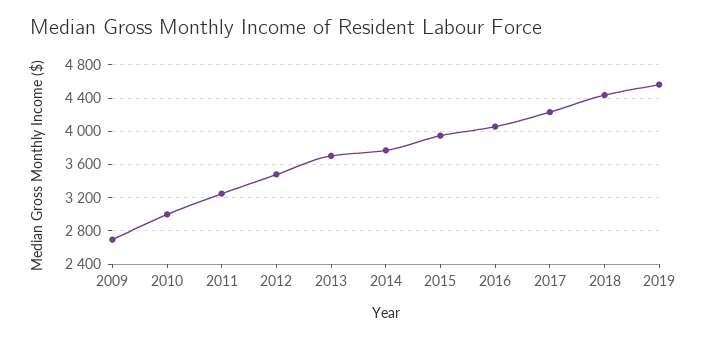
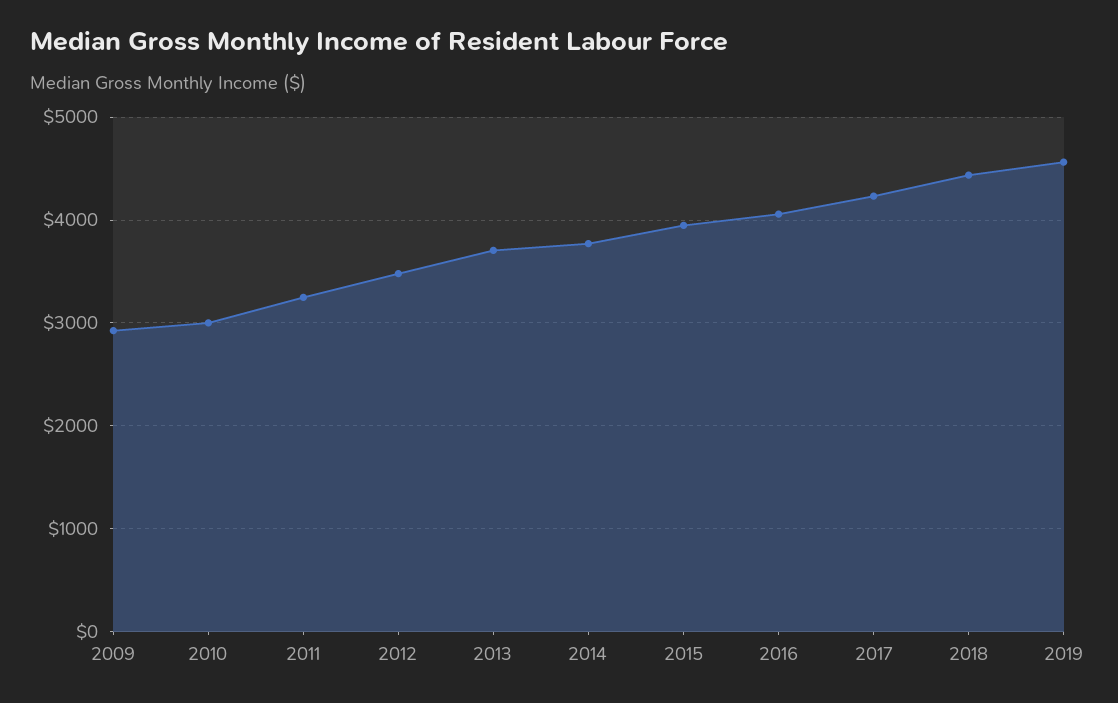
2009: 2700 -> 2900

